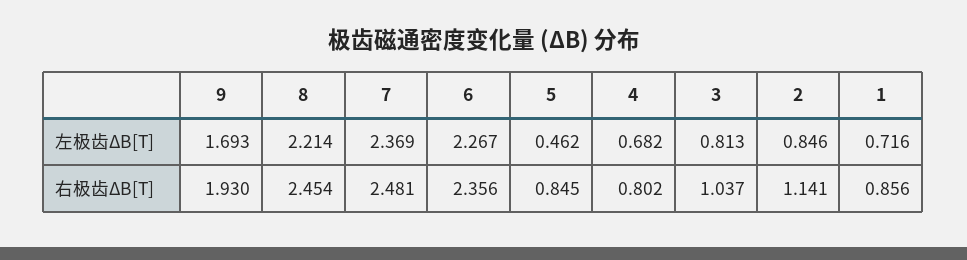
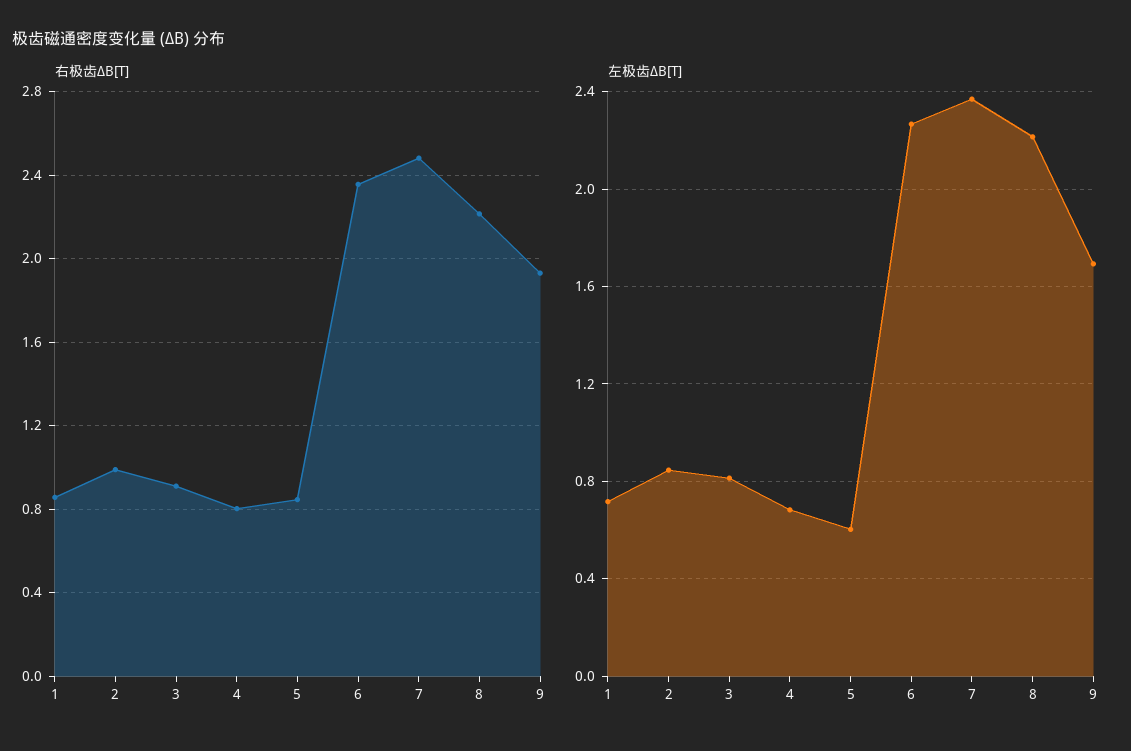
左极齿ΔB[T], 5: 0.462 -> 0.6
右极齿ΔB[T], 8: 2.454 -> 2.2
右极齿ΔB[T], 3: 1.037 -> 0.9
右极齿ΔB[T], 2: 1.141 -> 1

